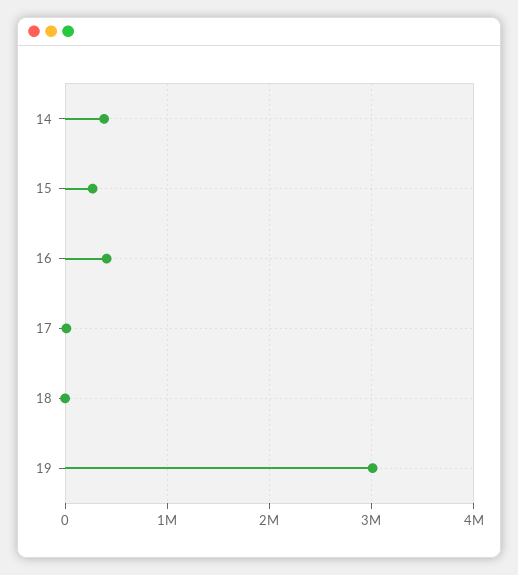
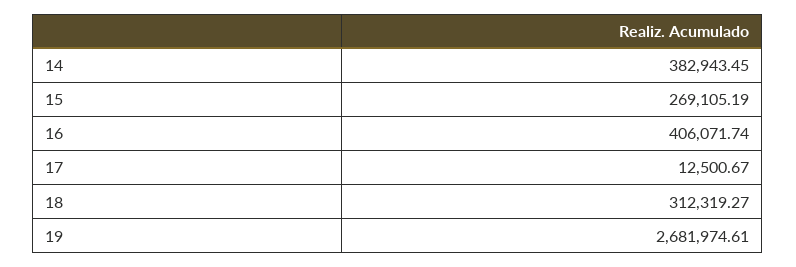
18: 0 -> 312319.27
19: 3000000 -> 2681974.61

